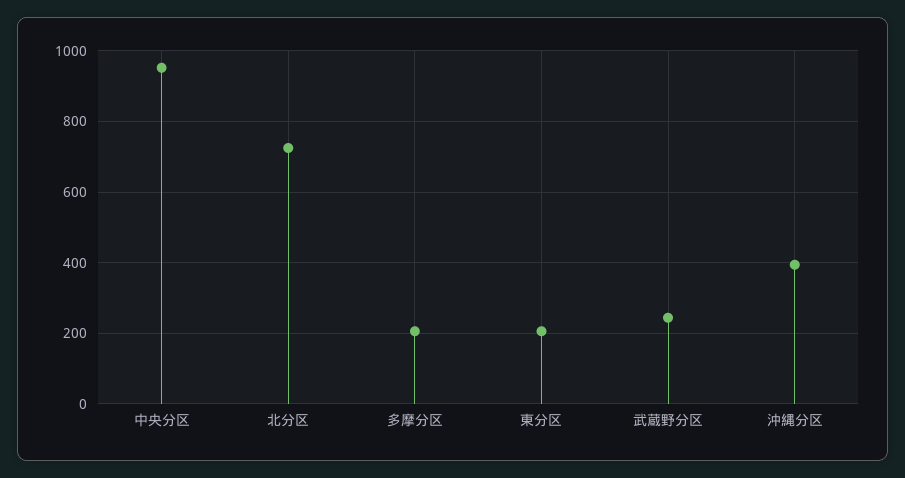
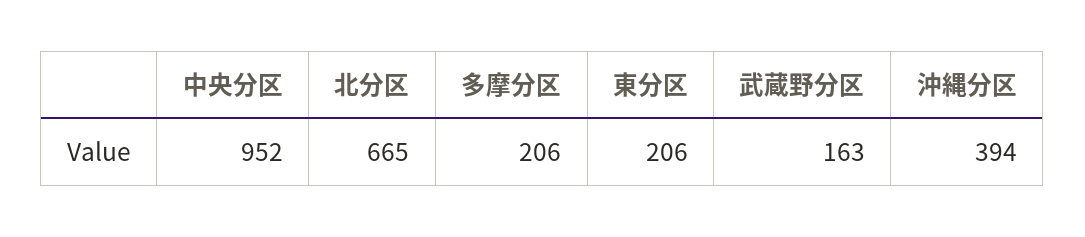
北分区: 720 -> 665
武蔵野分区: 240 -> 163

